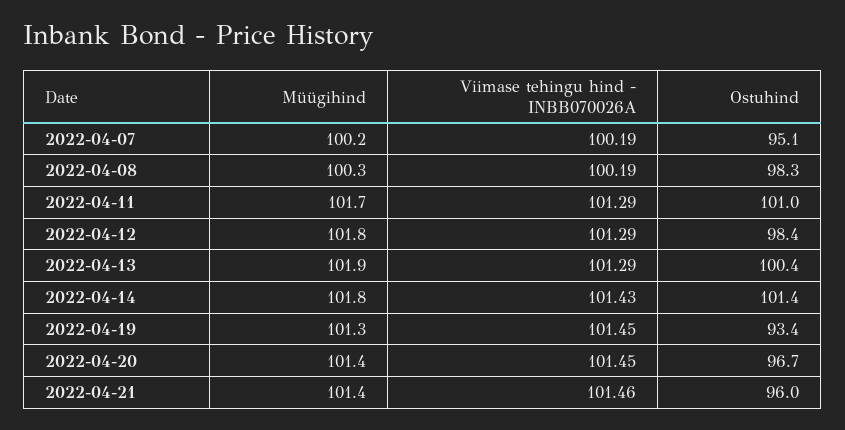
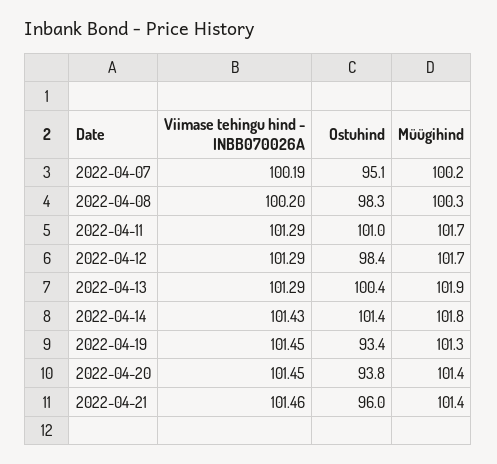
Viimase tehingu hind - INBB070026A, 2022-04-08: 100.19 -> 100.2
Müügihind, 2022-04-12: 101.8 -> 101.7
Ostuhind, 2022-04-20: 96.7 -> 93.8

